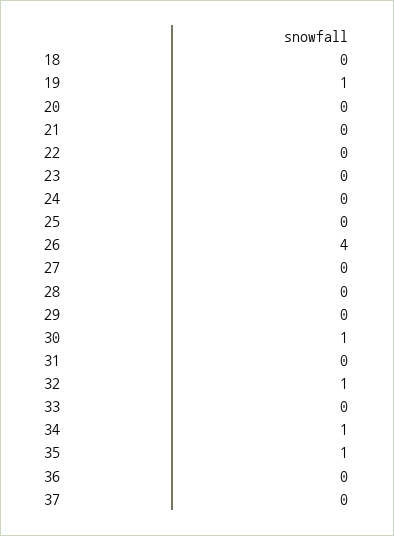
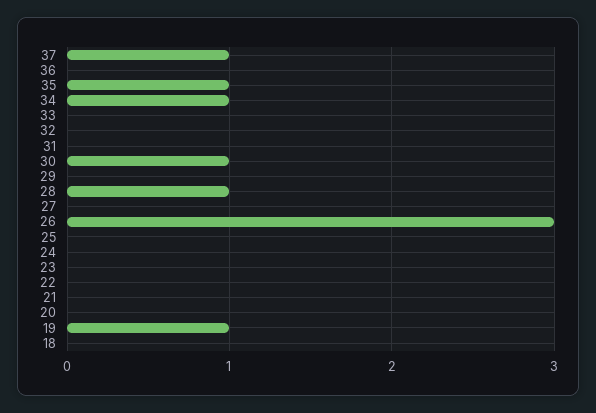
26: 4 -> 3
28: 0 -> 1
32: 1 -> 0
37: 0 -> 1

